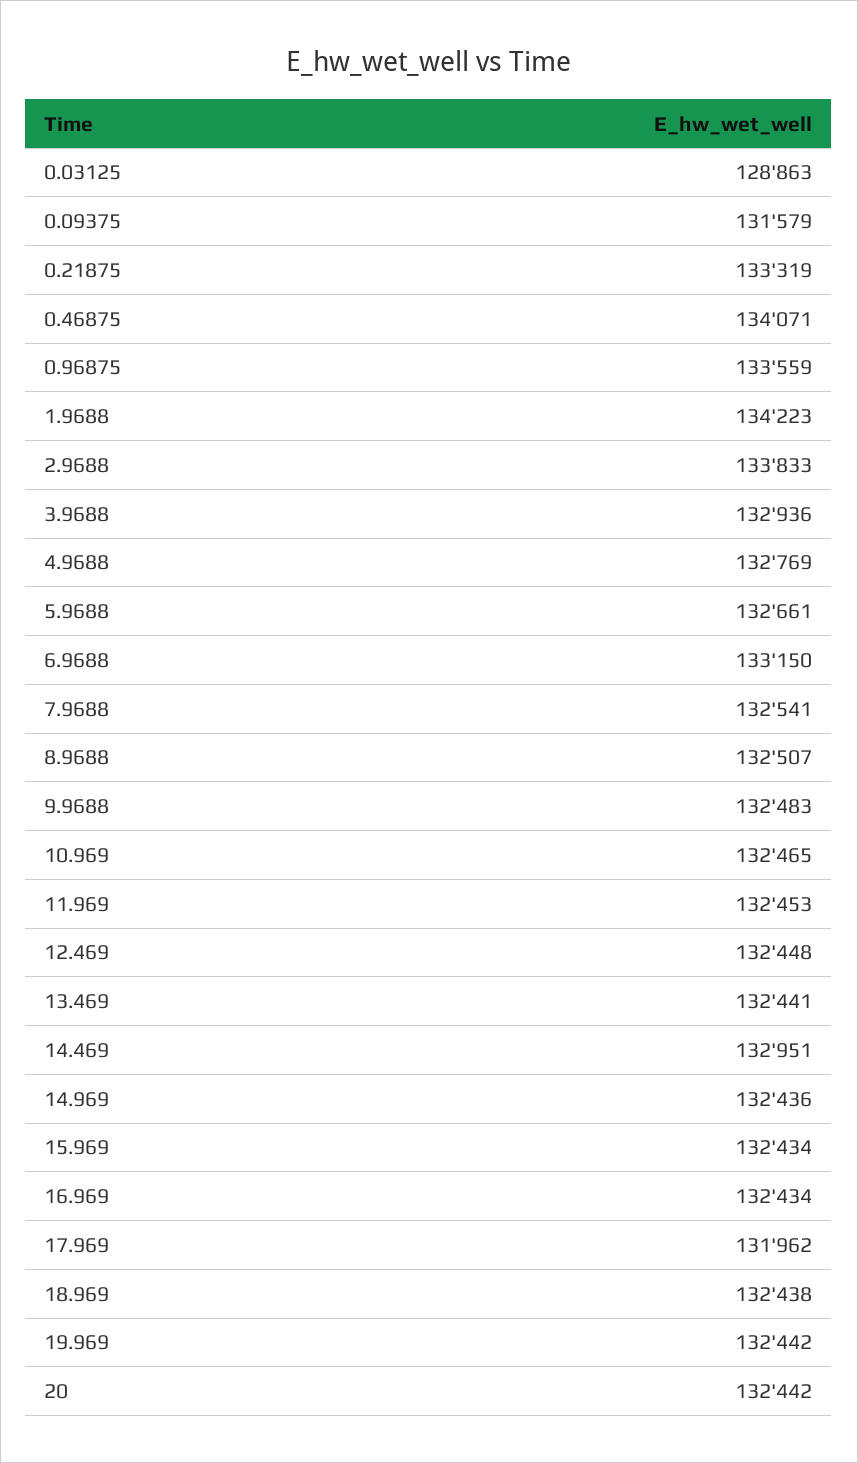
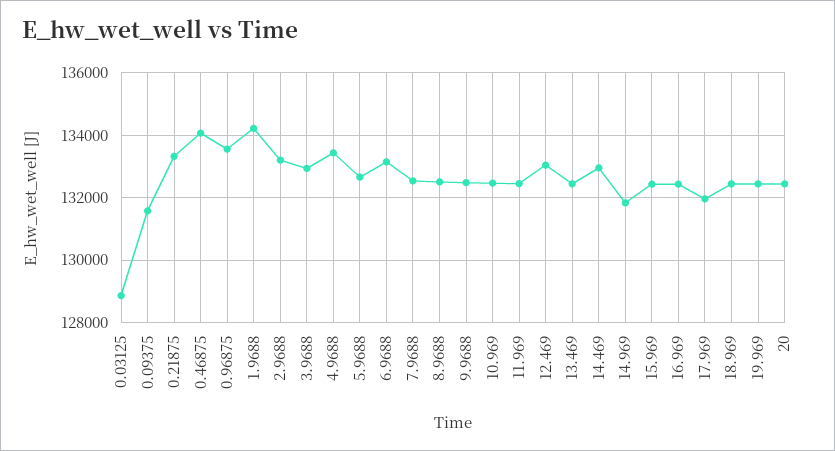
2.9688: 133833 -> 133200
4.9688: 132769 -> 133400
12.469: 132448 -> 133000
14.969: 132436 -> 131800

